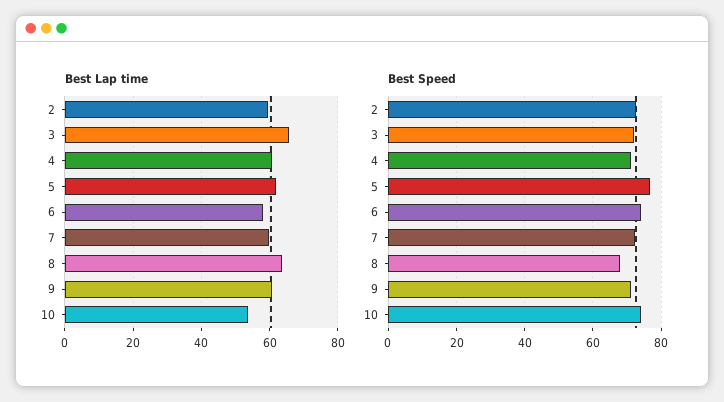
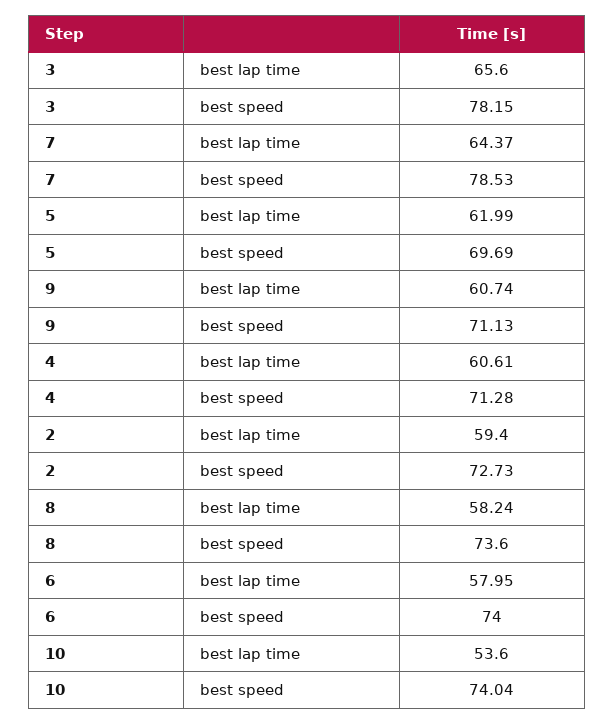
Best Lap time, 7: 60 -> 64.37
Best Lap time, 8: 64 -> 58.24
Best Speed, 3: 72 -> 78.15
Best Speed, 5: 76 -> 69.69
Best Speed, 7: 72 -> 78.53
Best Speed, 8: 68 -> 73.6

